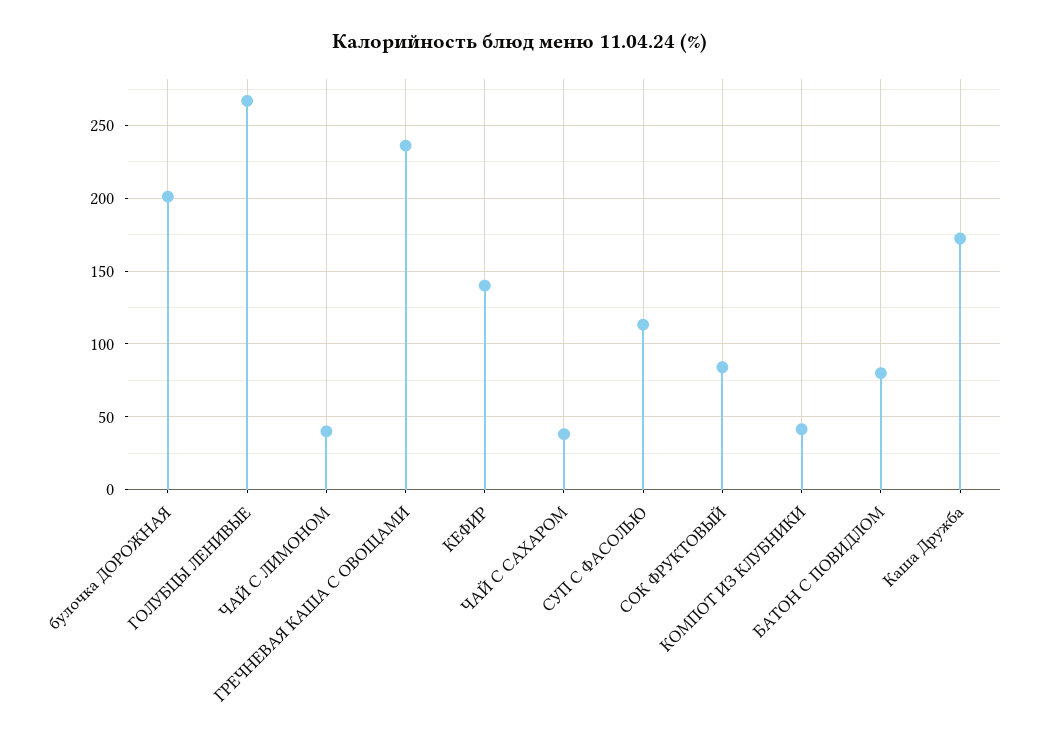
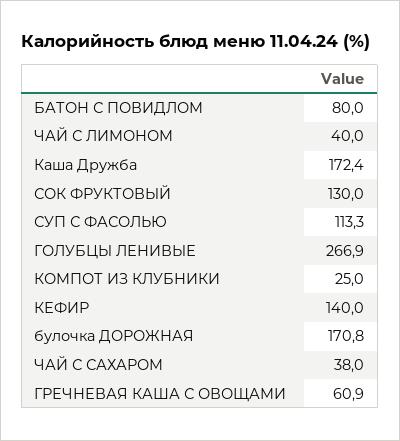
булочка ДОРОЖНАЯ: 200 -> 170.8
ГРЕЧНЕВАЯ КАША С ОВОЩАМИ: 235 -> 60.9
СОК ФРУКТОВЫЙ: 85 -> 130
КОМПОТ ИЗ КЛУБНИКИ: 40 -> 25

